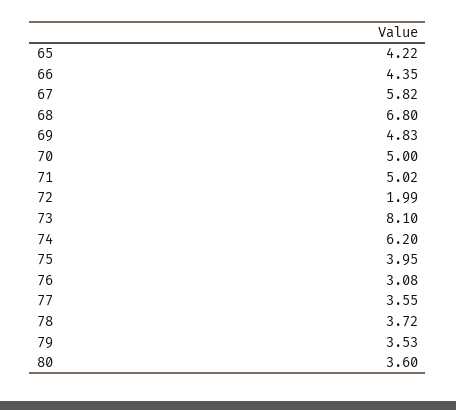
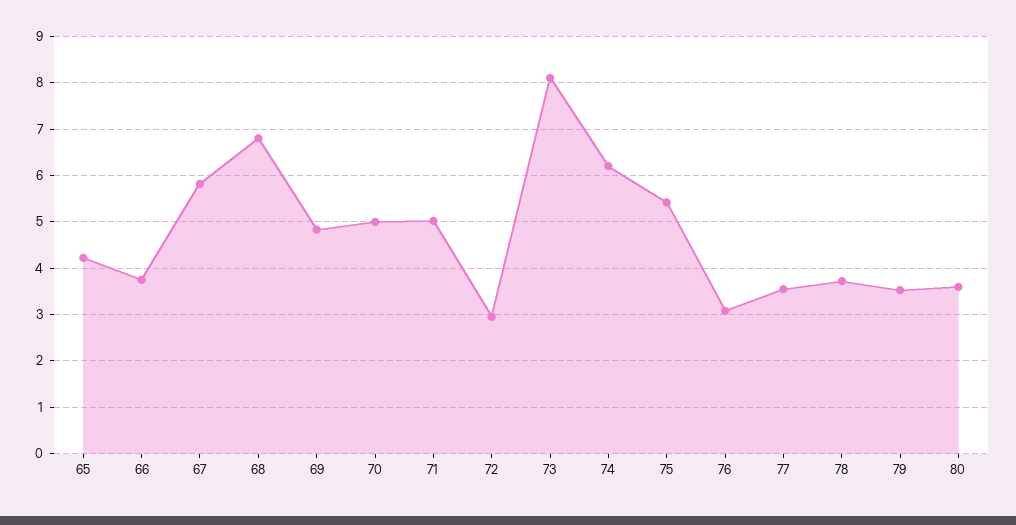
66: 4.35 -> 3.8
72: 1.99 -> 3
75: 3.95 -> 5.4

